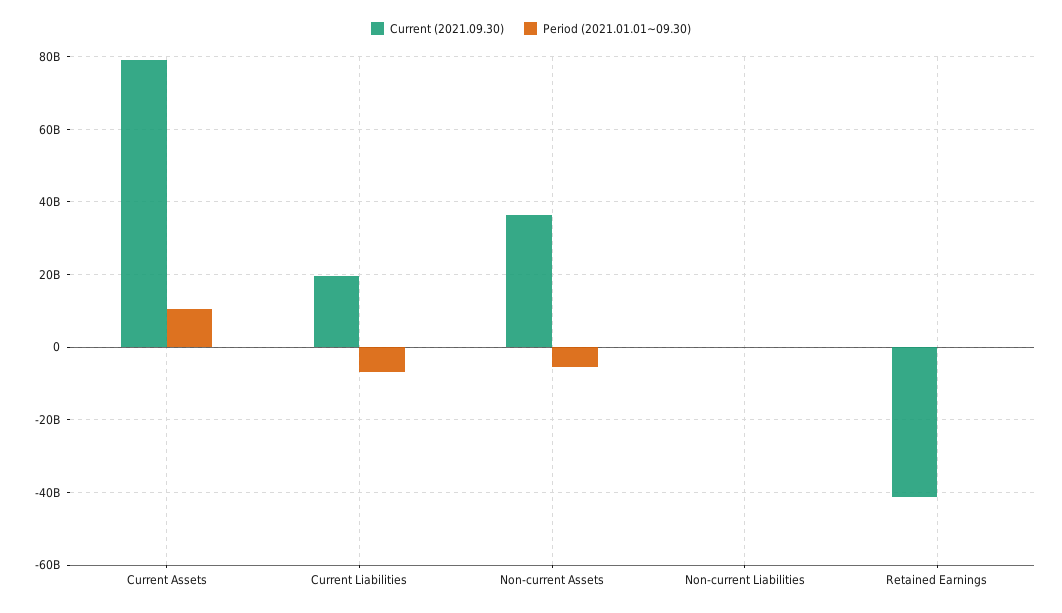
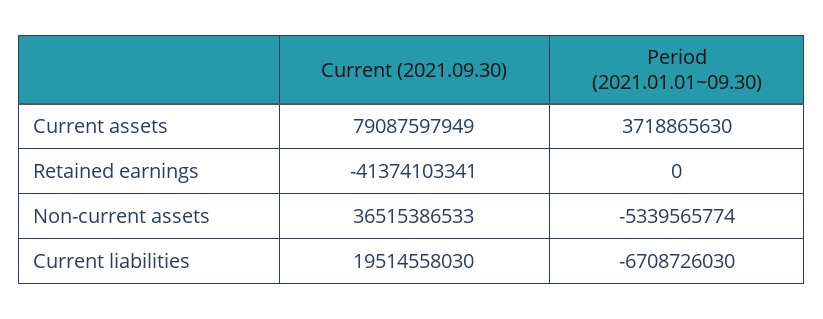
Period (2021.01.01~09.30), Current Assets: 10000000000 -> 3718865630
Current (2021.09.30), Non-current Liabilities: 0 -> none
Period (2021.01.01~09.30), Non-current Liabilities: 0 -> none

